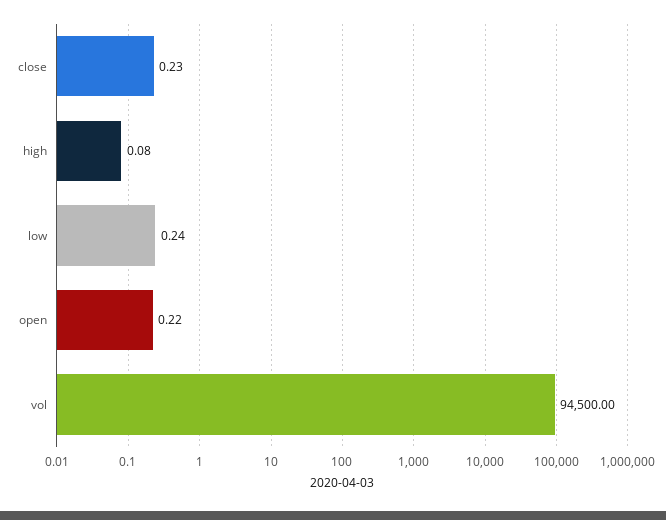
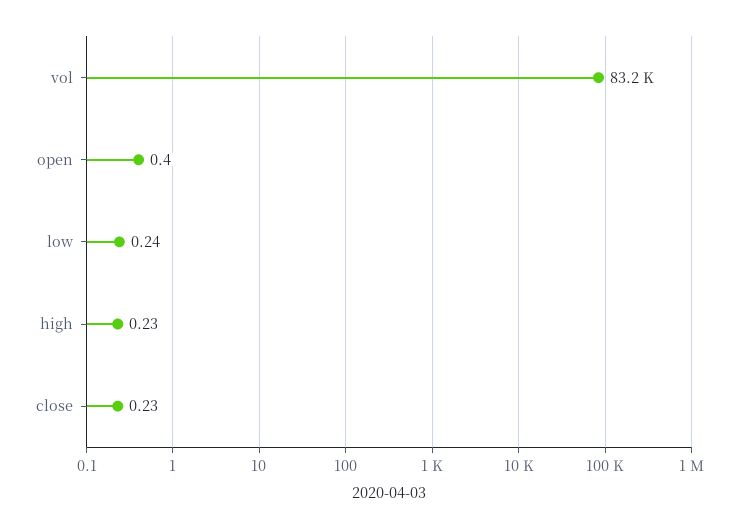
high: 0.08 -> 0.23
open: 0.22 -> 0.4
vol: 94500 -> 83200

